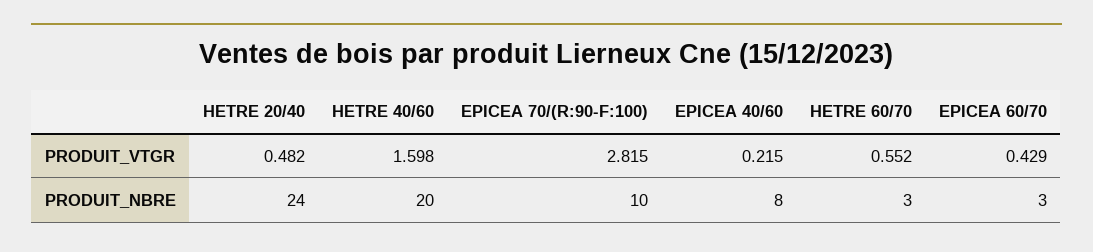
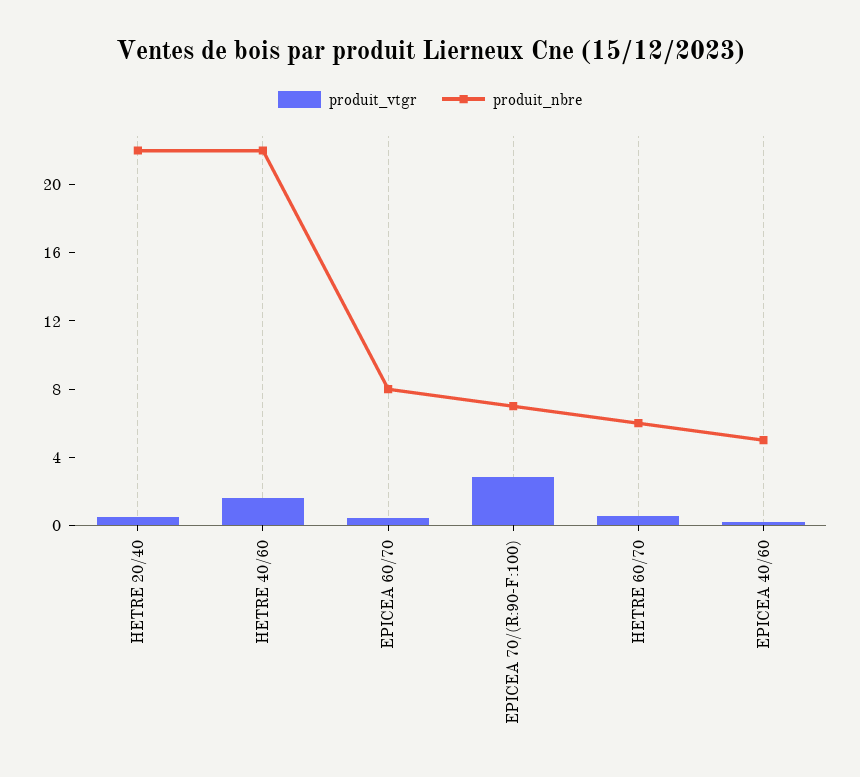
PRODUIT_NBRE, HETRE 20/40: 24 -> 22
PRODUIT_NBRE, HETRE 40/60: 20 -> 22
PRODUIT_NBRE, EPICEA 70/(R:90-F:100): 10 -> 7
PRODUIT_NBRE, EPICEA 40/60: 8 -> 5
PRODUIT_NBRE, HETRE 60/70: 3 -> 6
PRODUIT_NBRE, EPICEA 60/70: 3 -> 8

